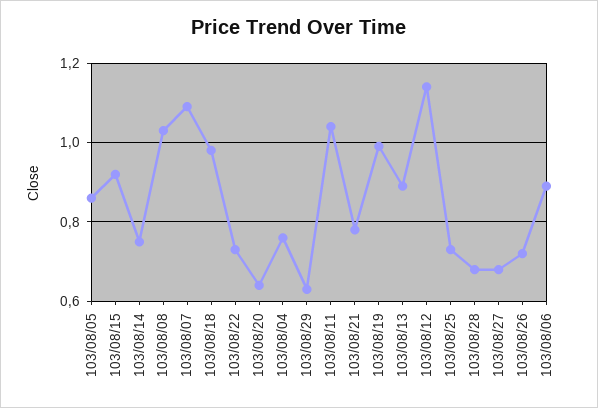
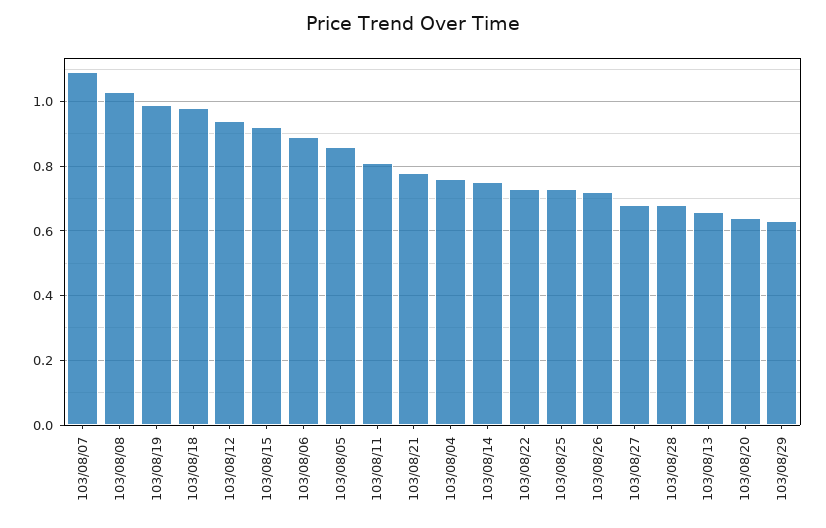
103/08/11: 1.05 -> 0.8
103/08/13: 0.9 -> 0.65
103/08/12: 1.15 -> 0.95

